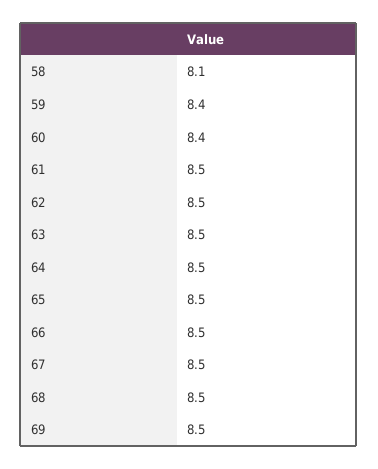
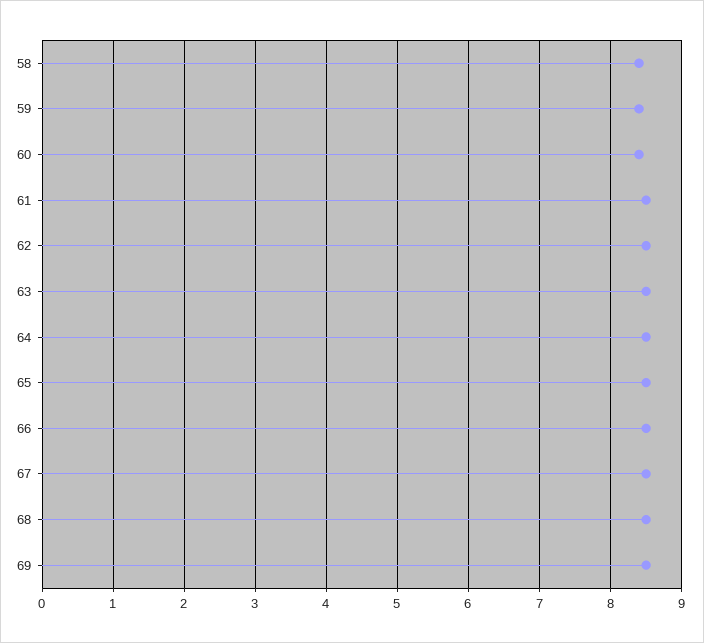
58: 8.1 -> 8.4

